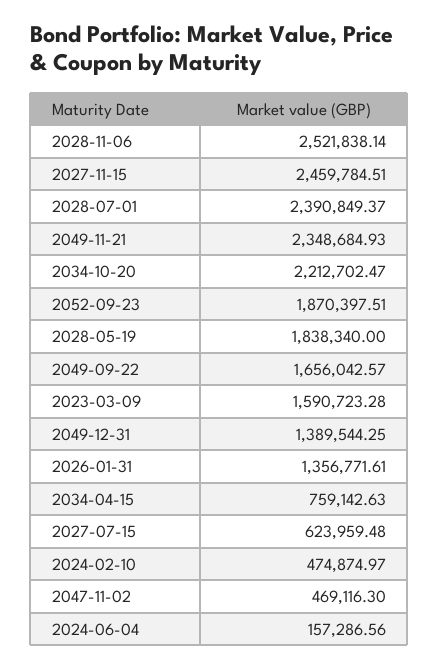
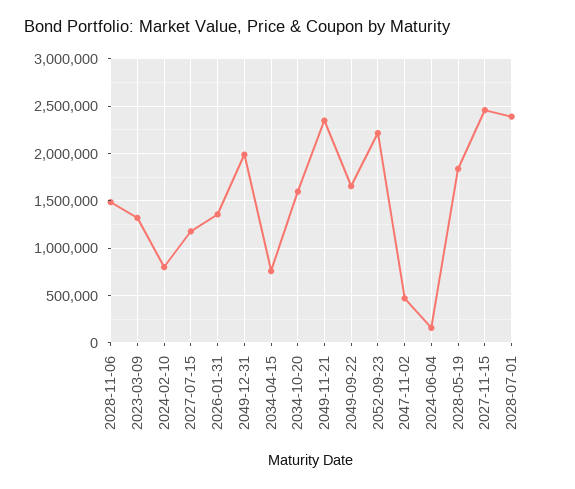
2028-11-06: 2521838.14 -> 1500000
2034-10-20: 2212702.47 -> 1600000
2052-09-23: 1870397.51 -> 2200000
2023-03-09: 1590723.28 -> 1300000
2049-12-31: 1389544.25 -> 2000000
2027-07-15: 623959.48 -> 1200000
2024-02-10: 474874.97 -> 800000

